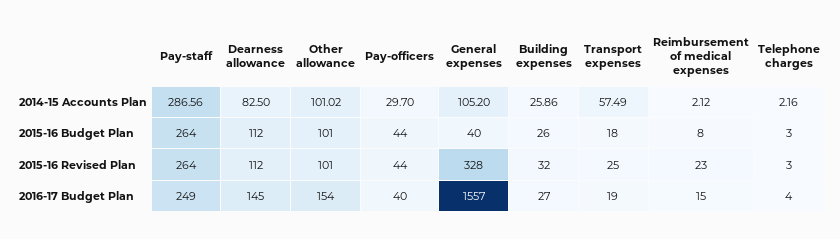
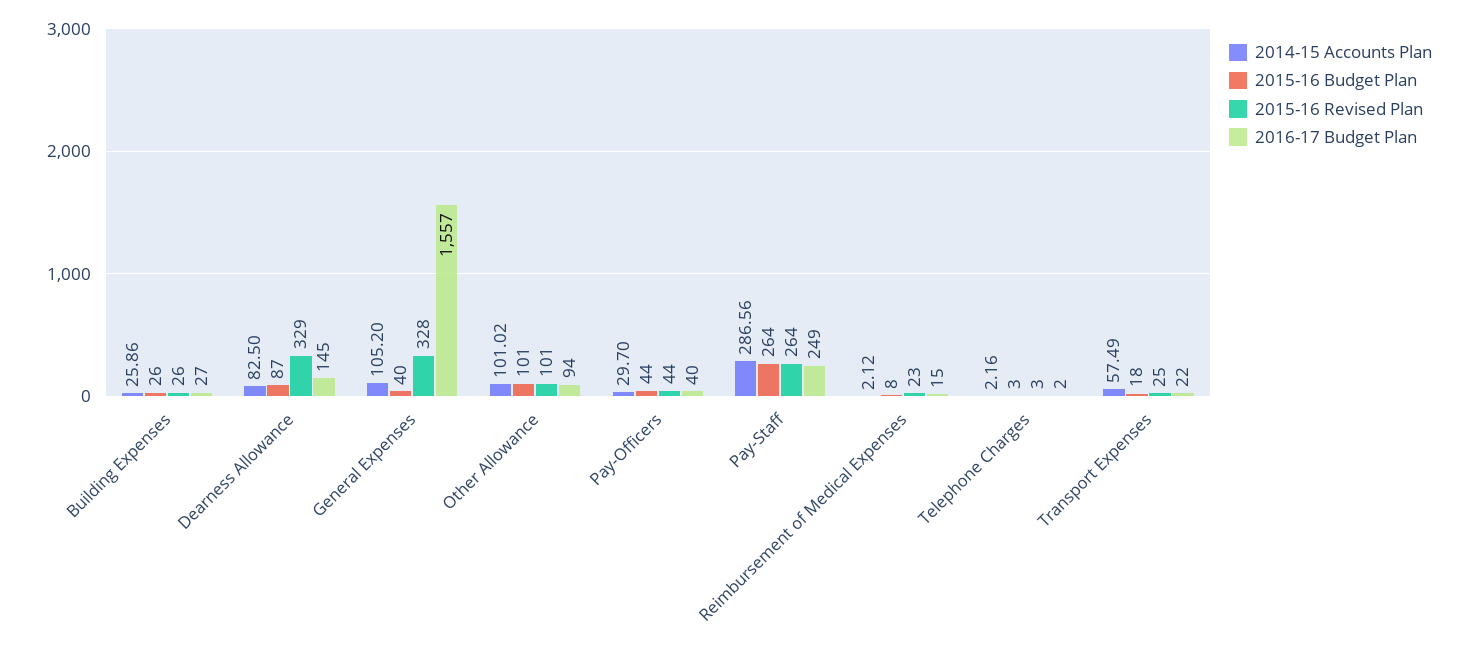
2015-16 Budget Plan, Dearness allowance: 112 -> 87
2015-16 Revised Plan, Dearness allowance: 112 -> 329
2015-16 Revised Plan, Building expenses: 32 -> 26
2016-17 Budget Plan, Other allowance: 154 -> 94
2016-17 Budget Plan, Transport expenses: 19 -> 22
2016-17 Budget Plan, Telephone charges: 4 -> 2

